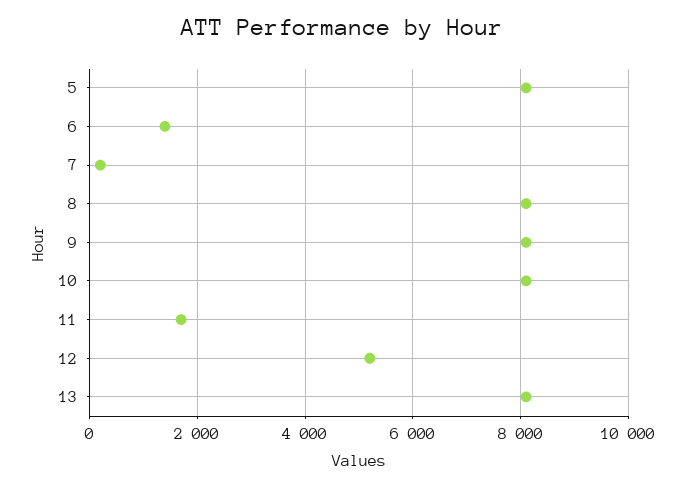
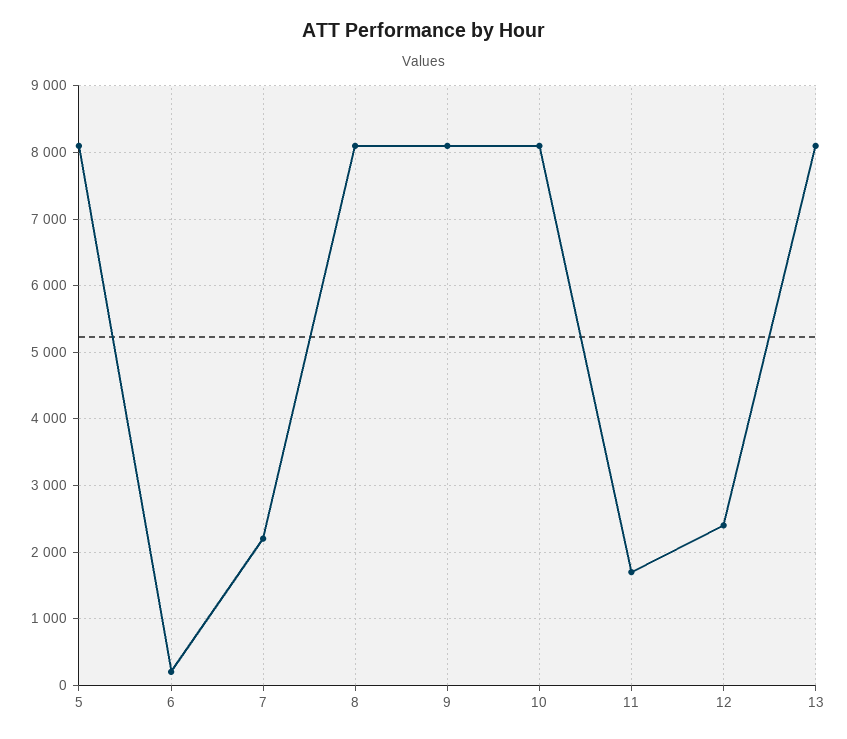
6: 1400 -> 200
7: 200 -> 2200
12: 5200 -> 2400

